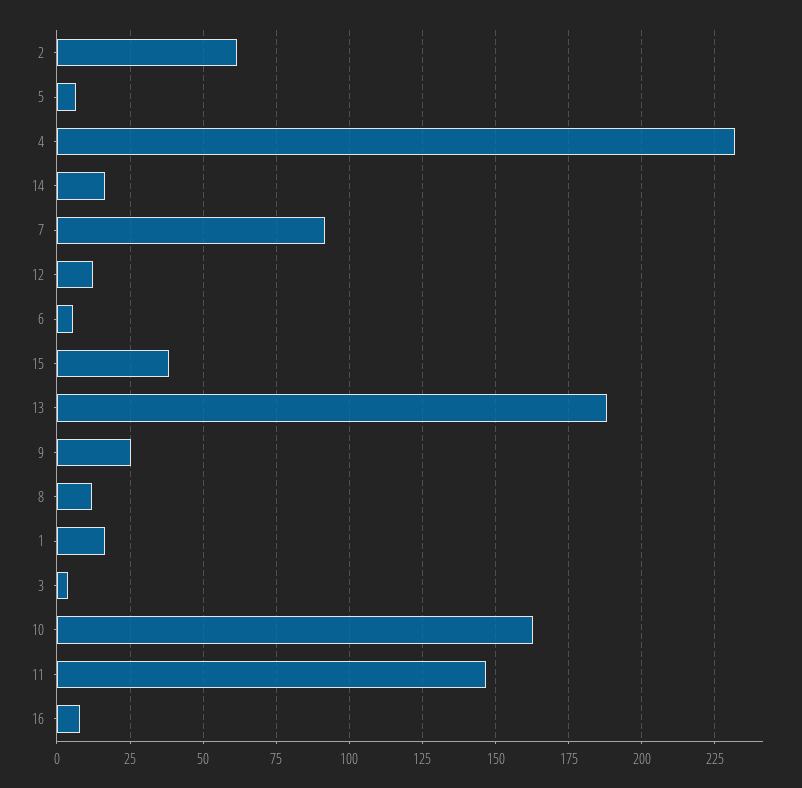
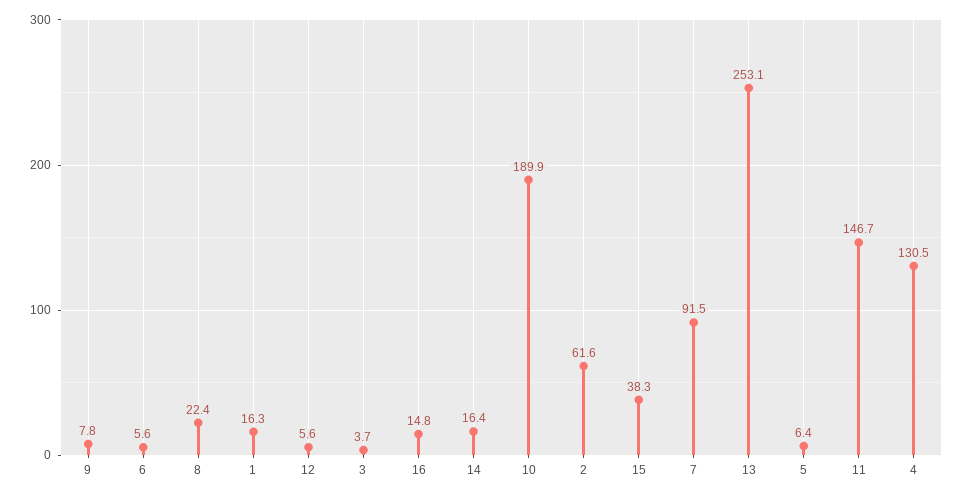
4: 232.5 -> 130.5
12: 12.5 -> 5.6
13: 187.5 -> 253.1
9: 25 -> 7.8
8: 12.5 -> 22.4
10: 162.5 -> 189.9
16: 7.5 -> 14.8

